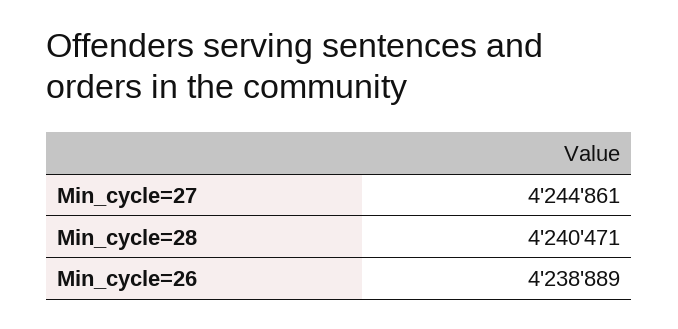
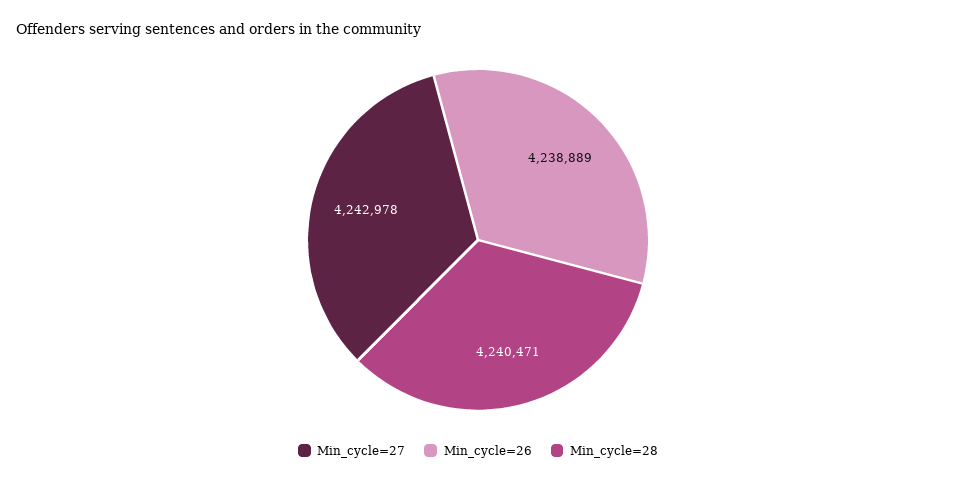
Min_cycle=27: 4244861 -> 4242978

